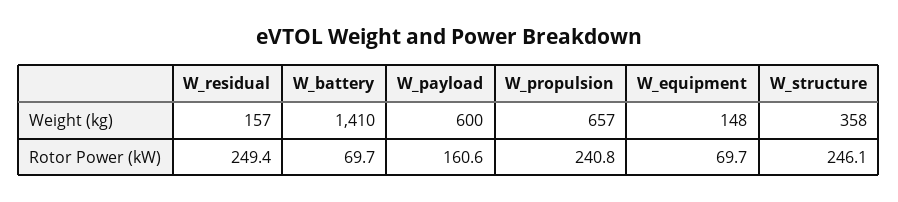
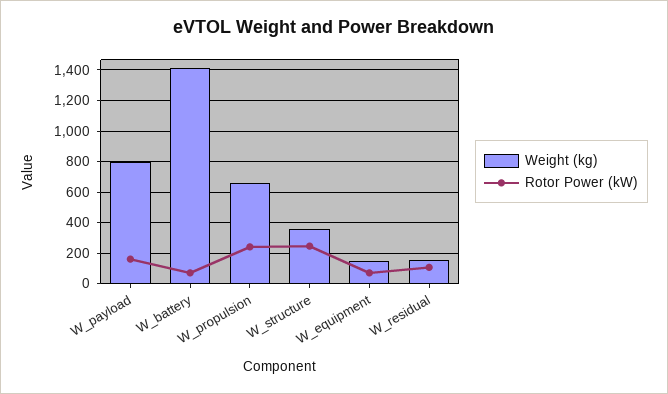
Weight (kg), W_payload: 600 -> 800
Rotor Power (kW), W_residual: 249.4 -> 100

